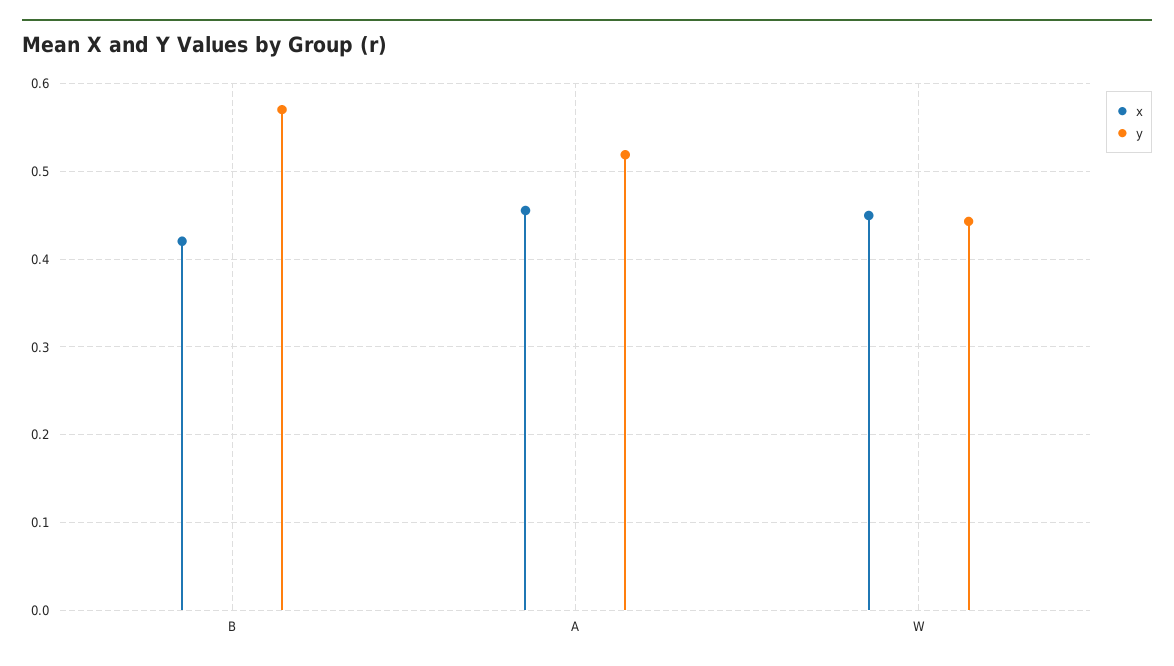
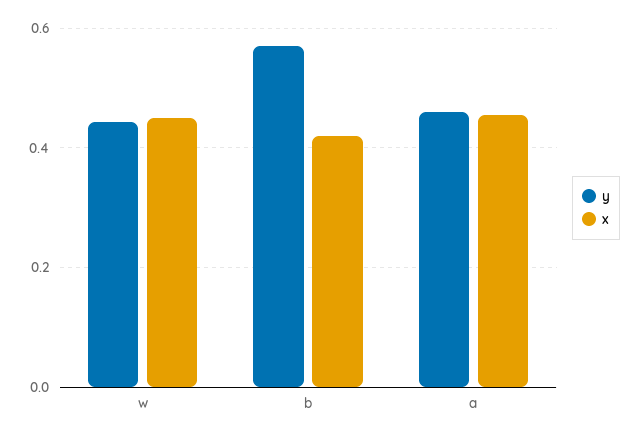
y, A: 0.52 -> 0.46

